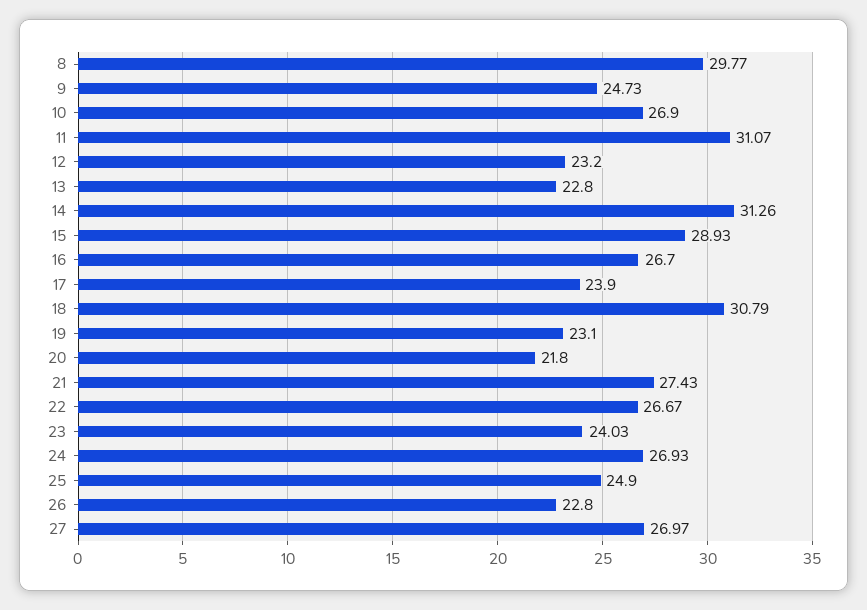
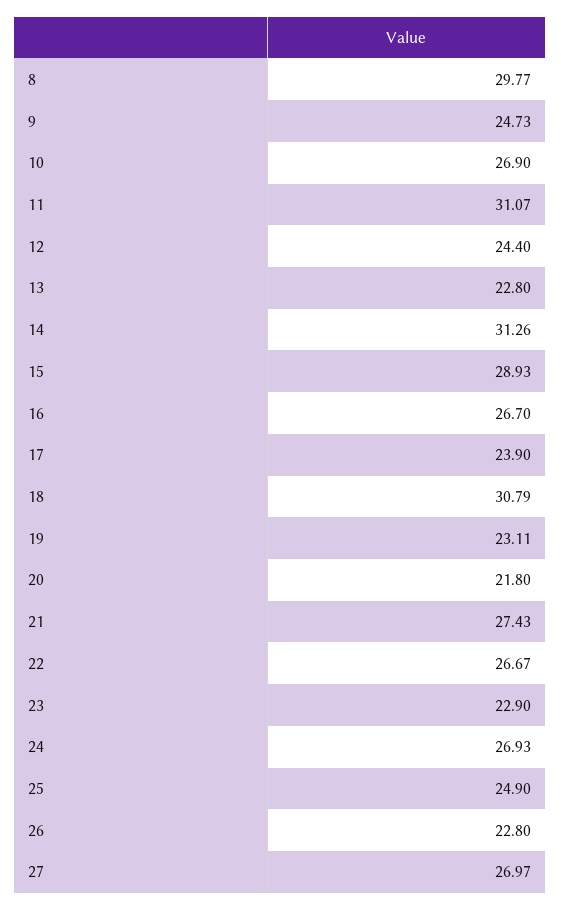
12: 23.2 -> 24.4
19: 23.1 -> 23.11
23: 24.03 -> 22.9

